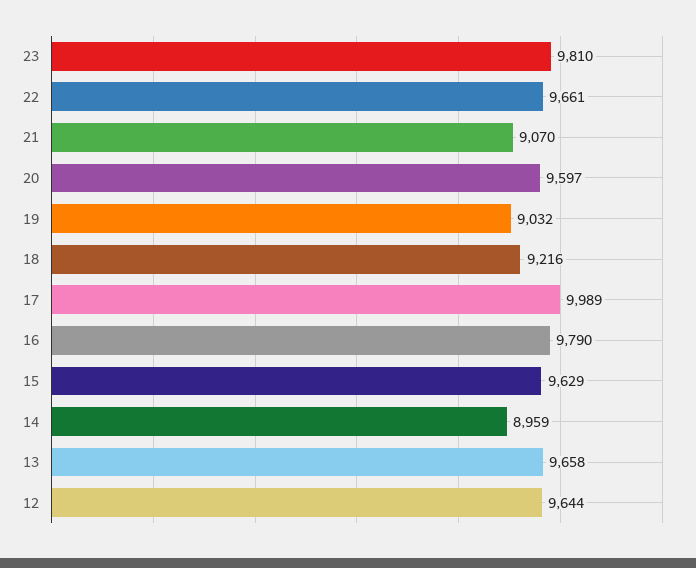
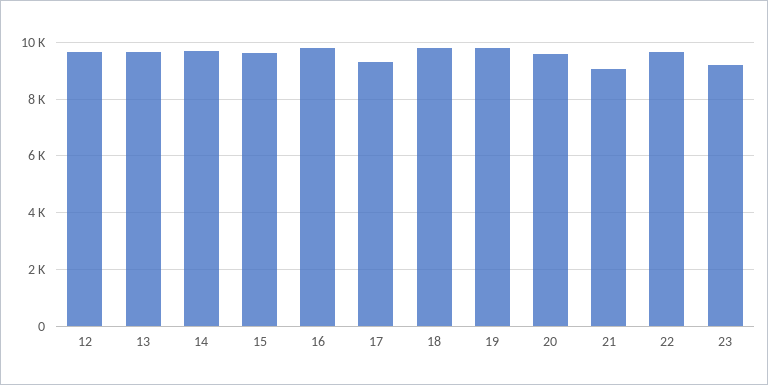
23: 9810 -> 9250
19: 9032 -> 9750
18: 9216 -> 9750
17: 9989 -> 9250
14: 8959 -> 9750

